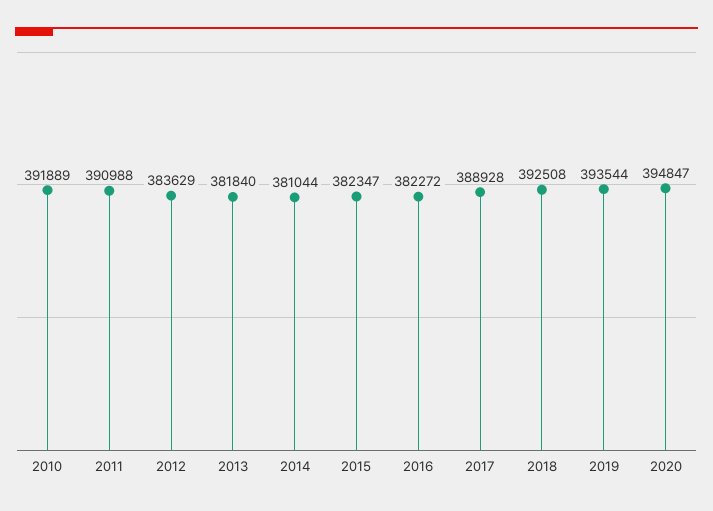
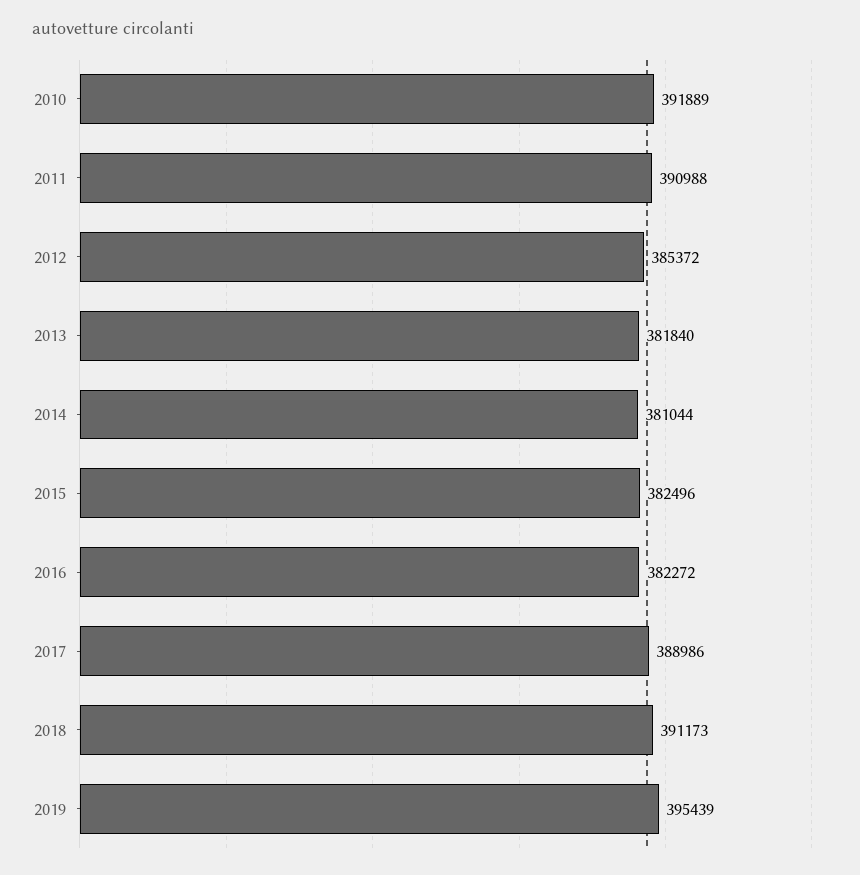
2012: 383629 -> 385372
2015: 382347 -> 382496
2017: 388928 -> 388986
2018: 392508 -> 391173
2019: 393544 -> 395439
2020: 394847 -> none

